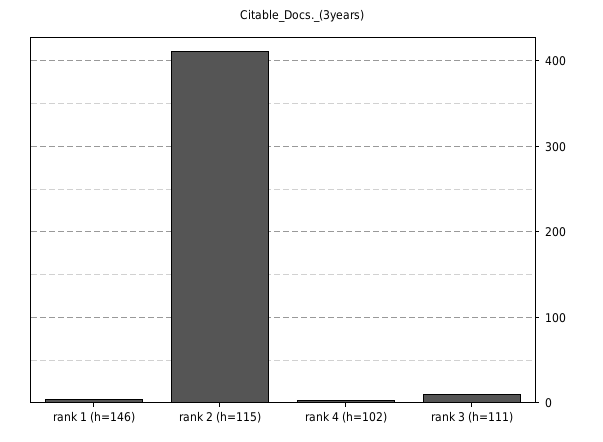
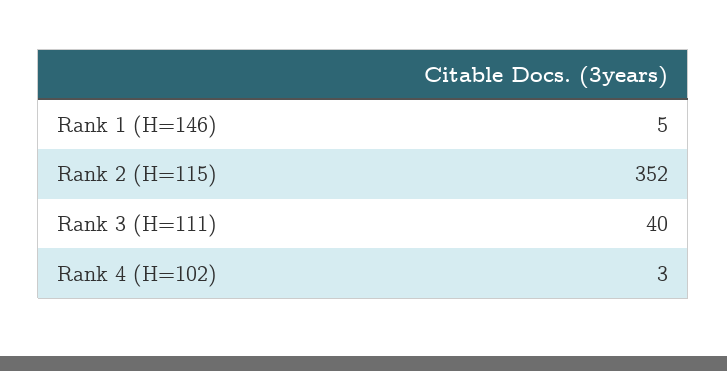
rank 2 (h=115): 410 -> 352
rank 3 (h=111): 10 -> 40

